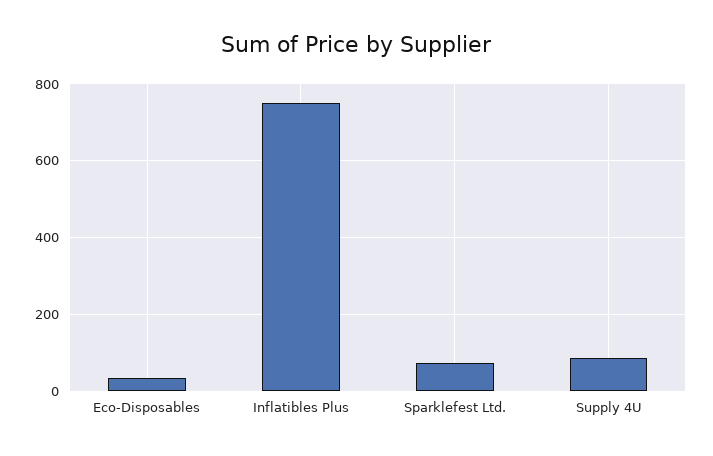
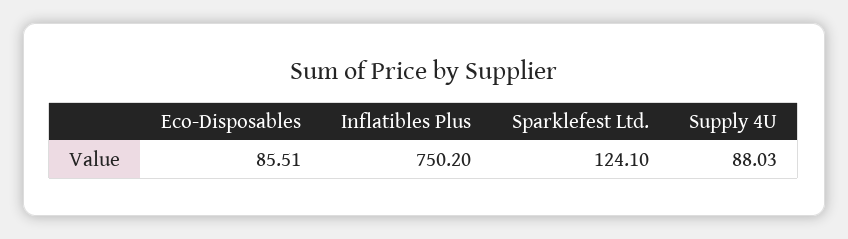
Eco-Disposables: 40 -> 85.51
Sparklefest Ltd.: 80 -> 124.1

